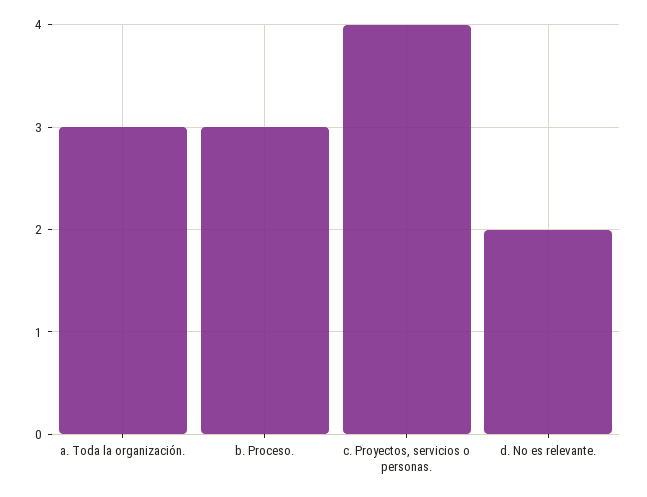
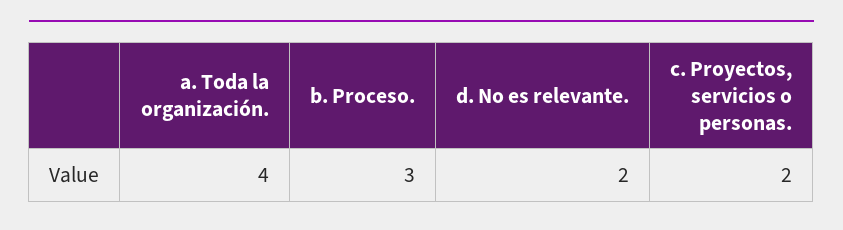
a. Toda la organización.: 3 -> 4
c. Proyectos, servicios o personas.: 4 -> 2

